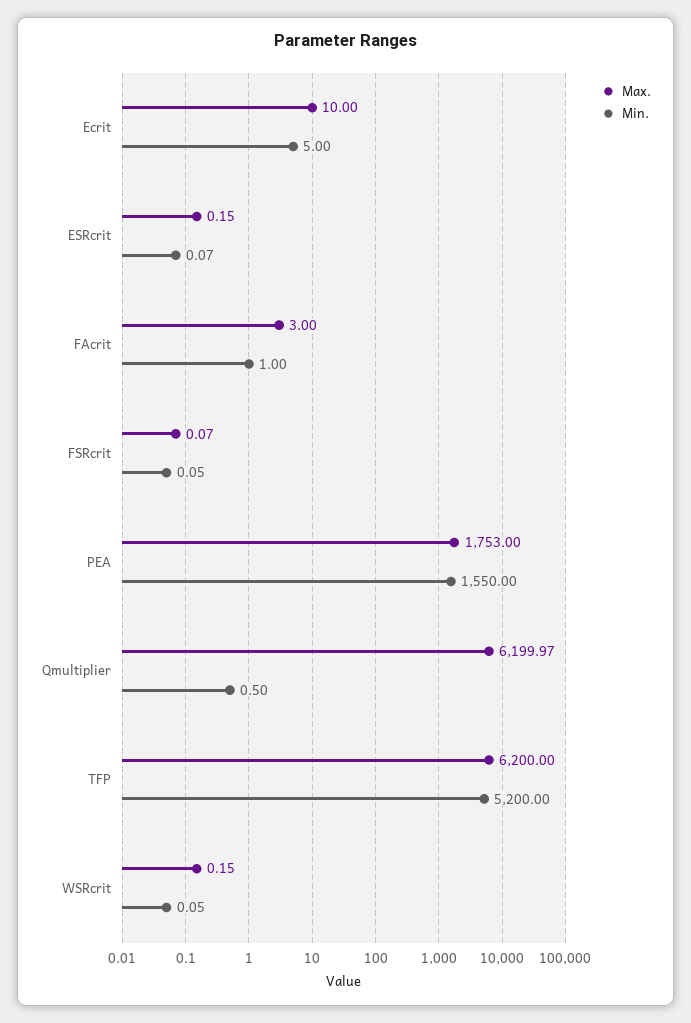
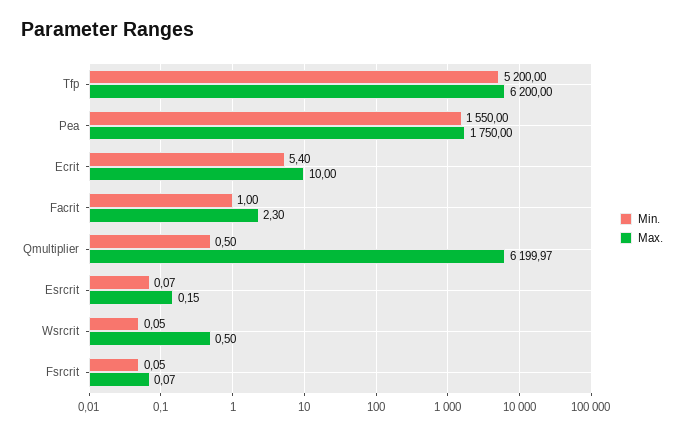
Min., Ecrit: 5 -> 5.4
Max., FAcrit: 3 -> 2.3
Max., PEA: 1753 -> 1750
Max., WSRcrit: 0.15 -> 0.5

